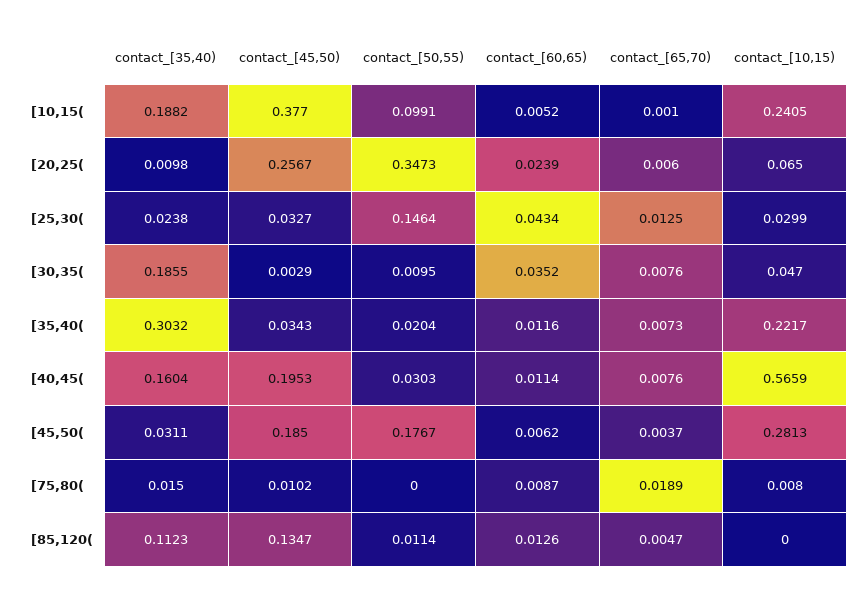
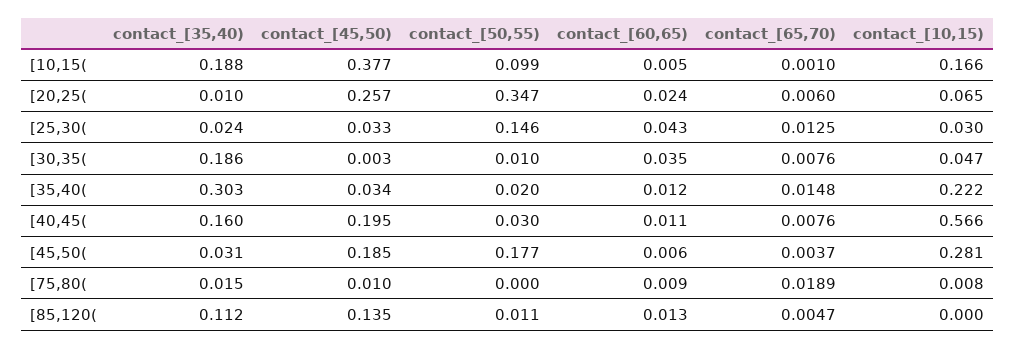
contact_[10,15), [10,15(: 0.2405 -> 0.166
contact_[65,70), [35,40(: 0.0073 -> 0.0148

